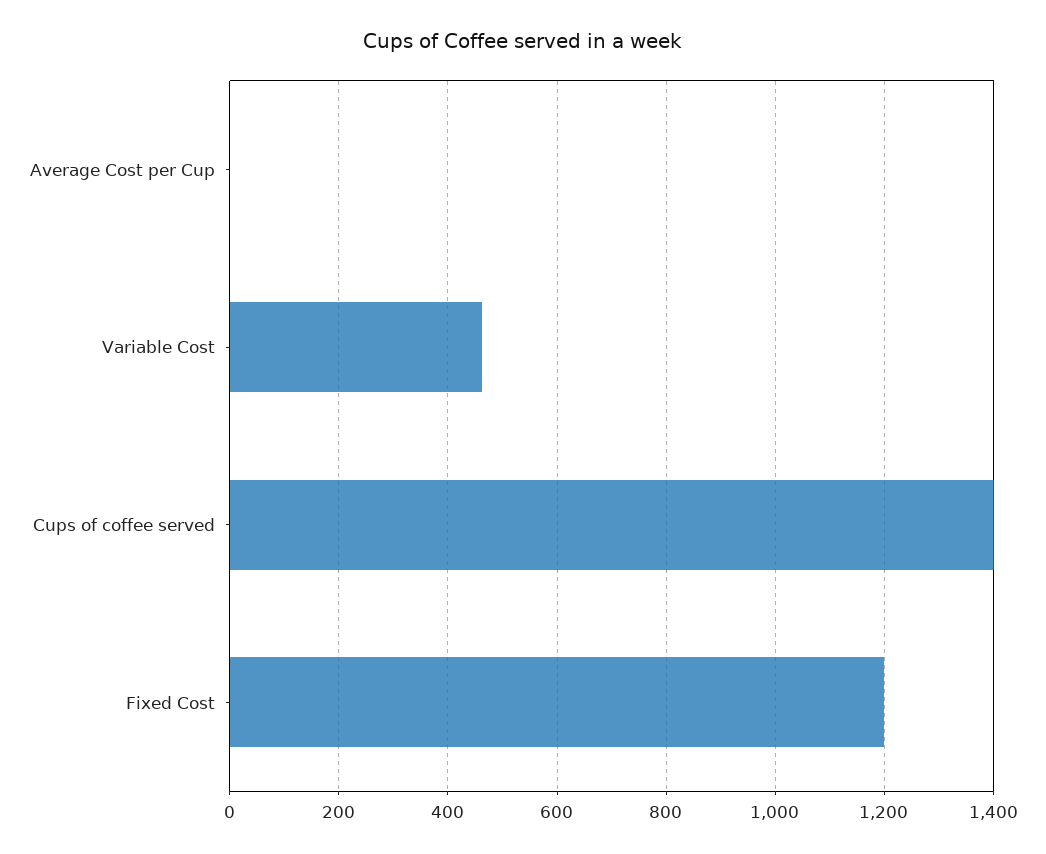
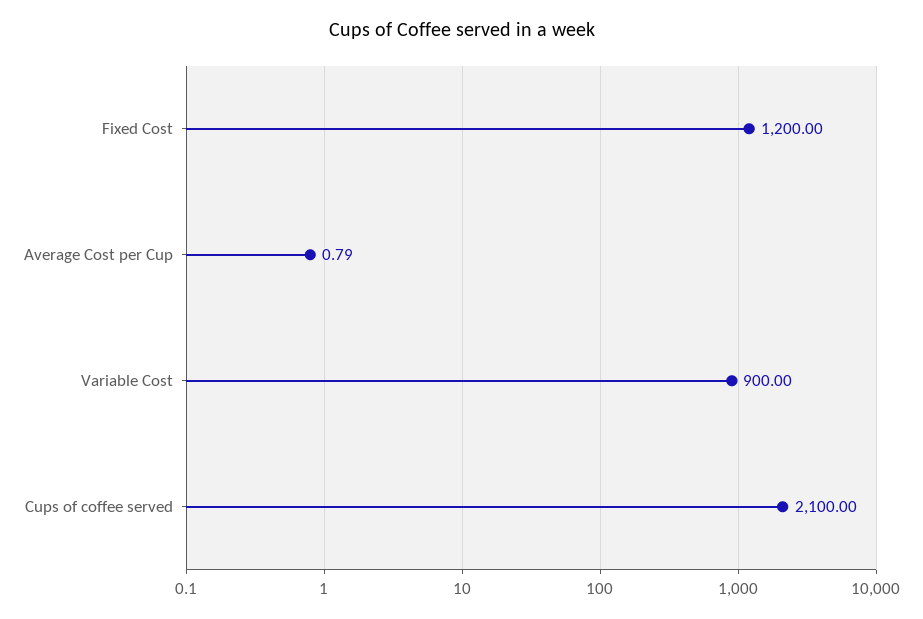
Variable Cost: 460 -> 900
Cups of coffee served: 1400 -> 2100

